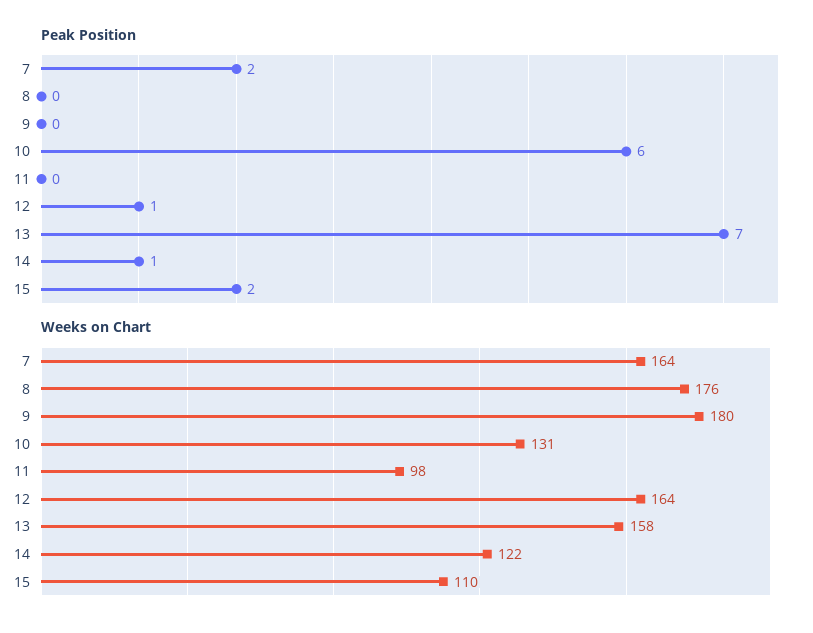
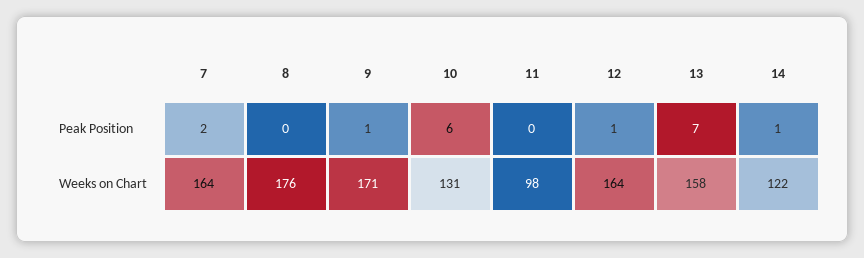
Peak Position, 9: 0 -> 1
Peak Position, 15: 2 -> none
Weeks on Chart, 9: 180 -> 171
Weeks on Chart, 15: 110 -> none

